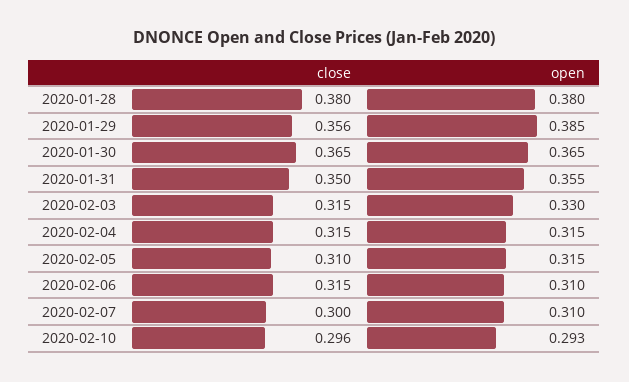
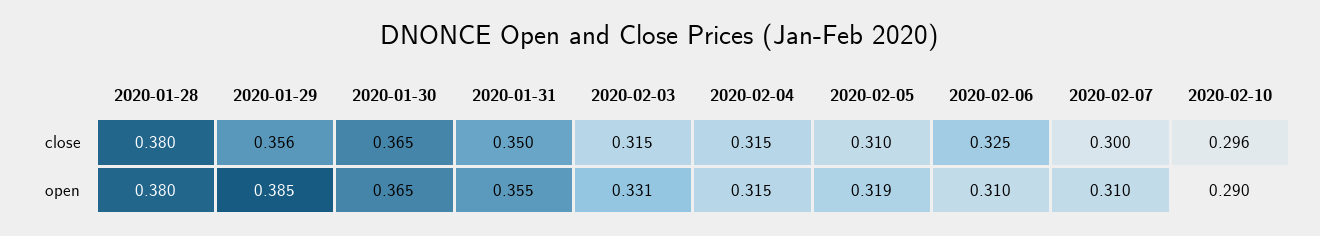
open, 2020-02-03: 0.33 -> 0.331
open, 2020-02-05: 0.315 -> 0.319
close, 2020-02-06: 0.315 -> 0.325
open, 2020-02-10: 0.293 -> 0.29

